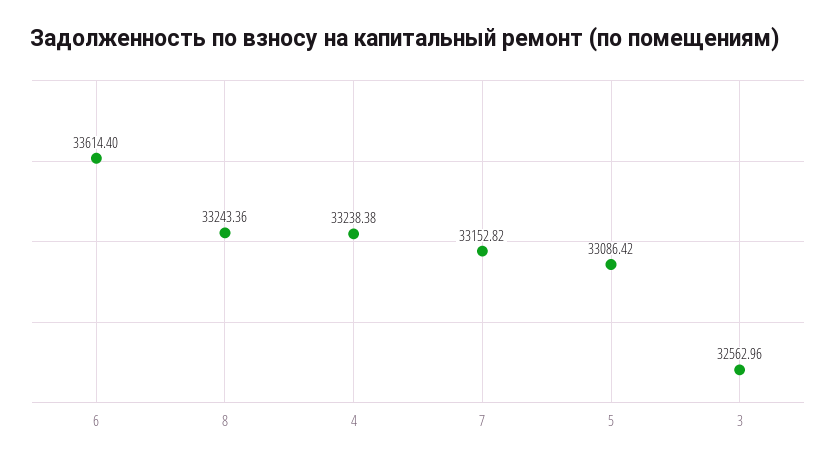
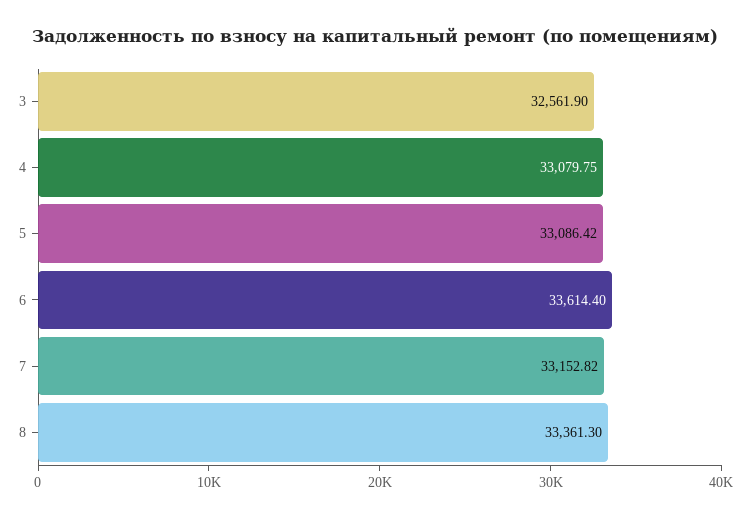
8: 33243.36 -> 33361.3
4: 33238.38 -> 33079.75
3: 32562.96 -> 32561.9

